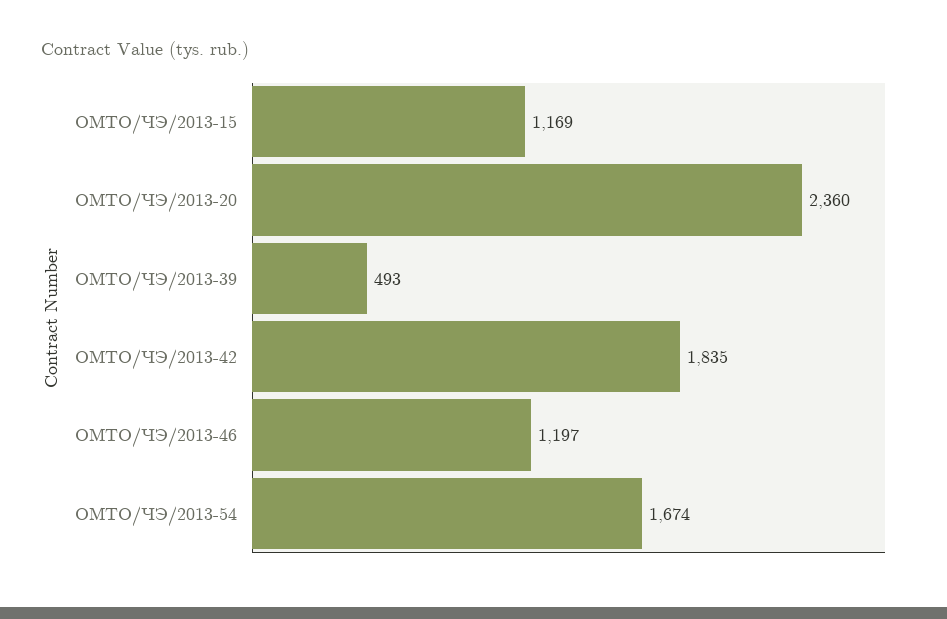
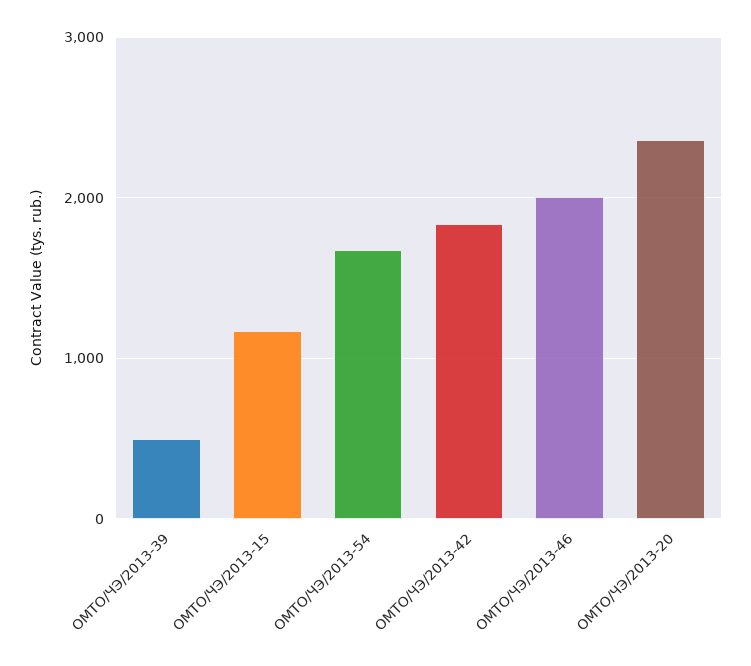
ОМТО/ЧЭ/2013-46: 1197 -> 2000

